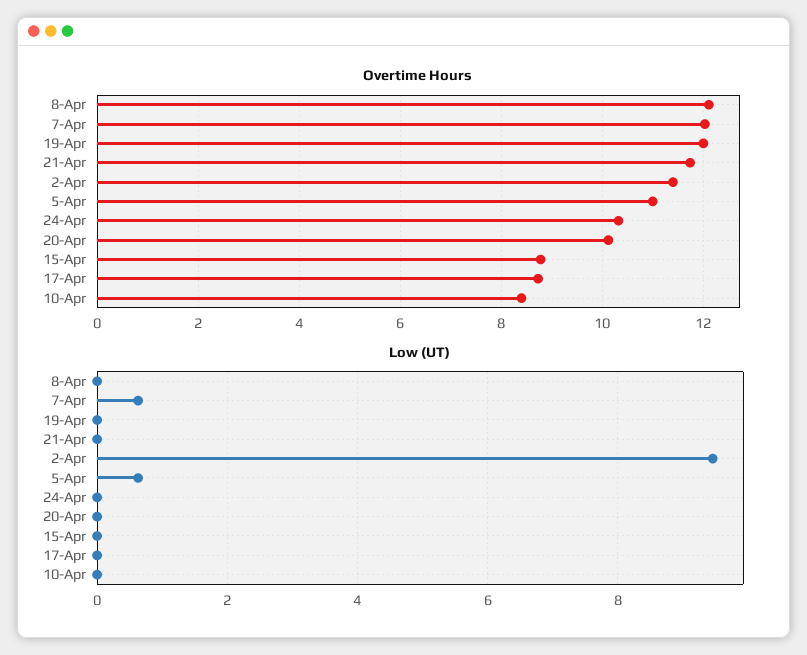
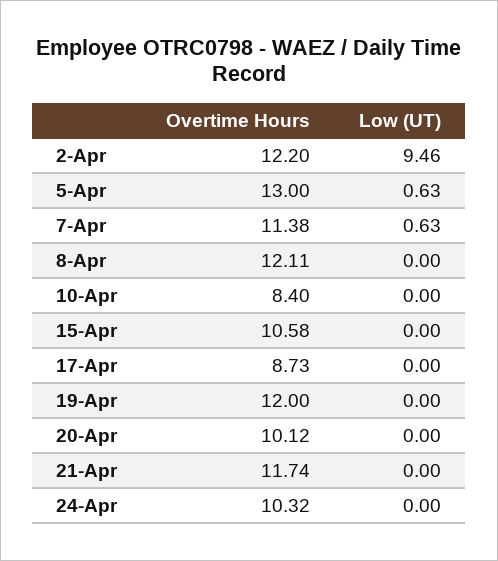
Overtime Hours, 7-Apr: 12 -> 11.38
Overtime Hours, 2-Apr: 11.4 -> 12.2
Overtime Hours, 5-Apr: 11 -> 13
Overtime Hours, 15-Apr: 8.8 -> 10.58

